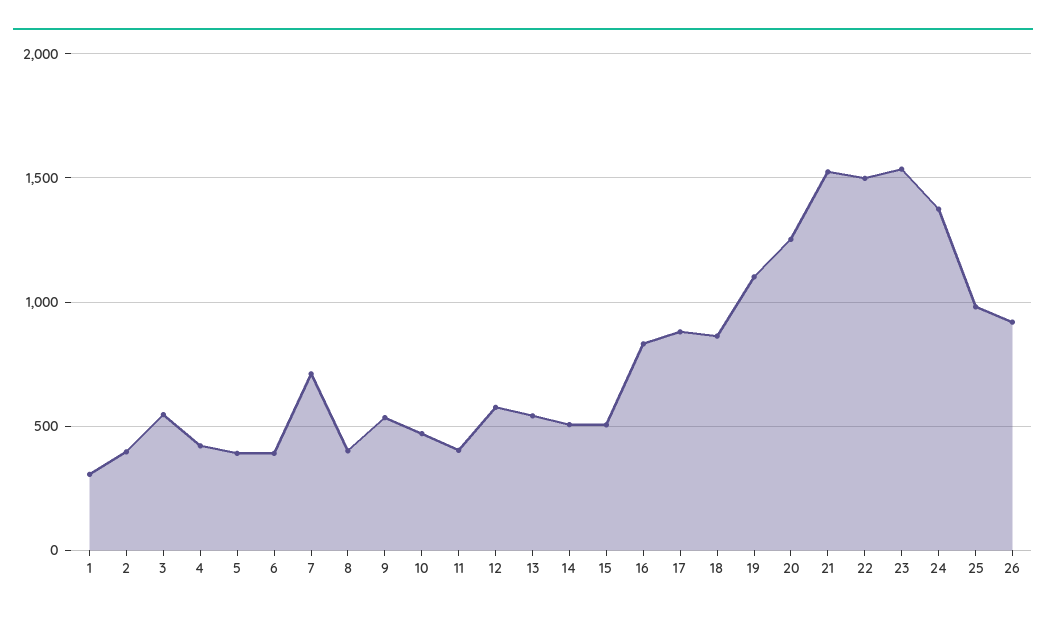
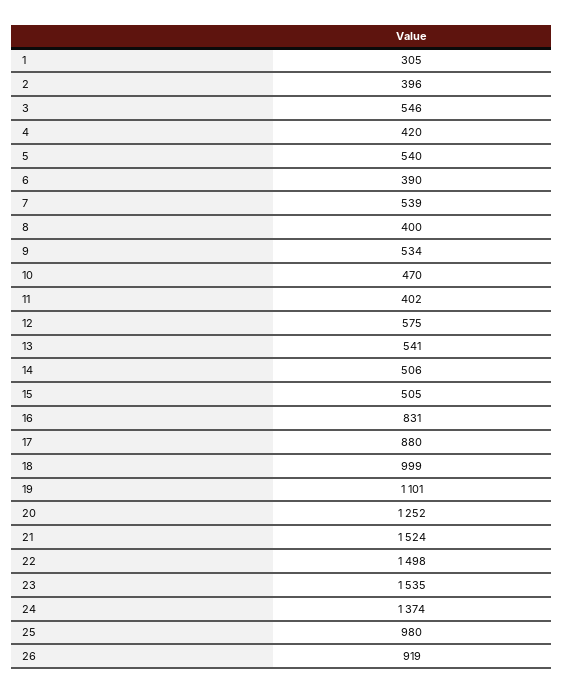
5: 400 -> 540
7: 700 -> 539
18: 850 -> 999

